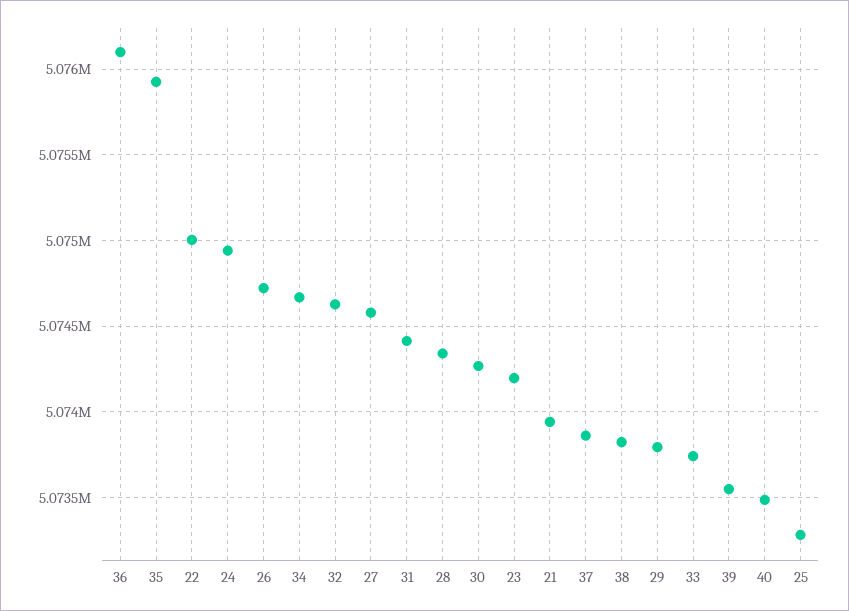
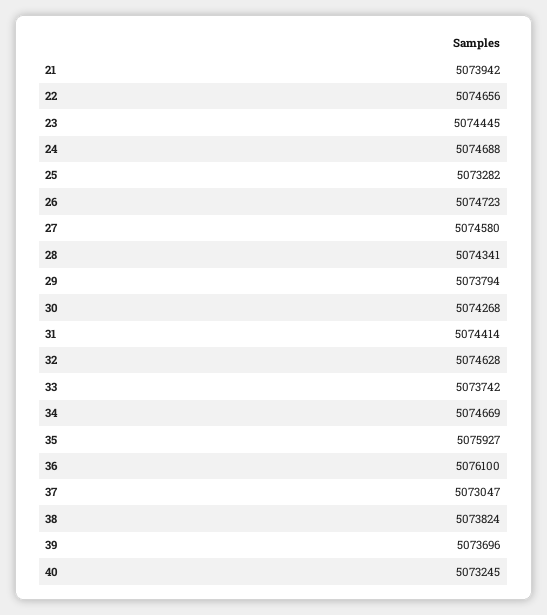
22: 5075000 -> 5074656
24: 5074950 -> 5074688
23: 5074200 -> 5074445
37: 5073850 -> 5073047
39: 5073550 -> 5073696
40: 5073500 -> 5073245

